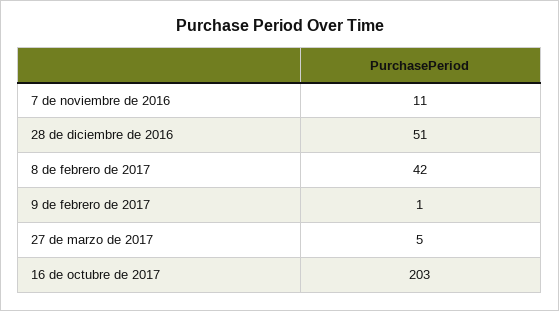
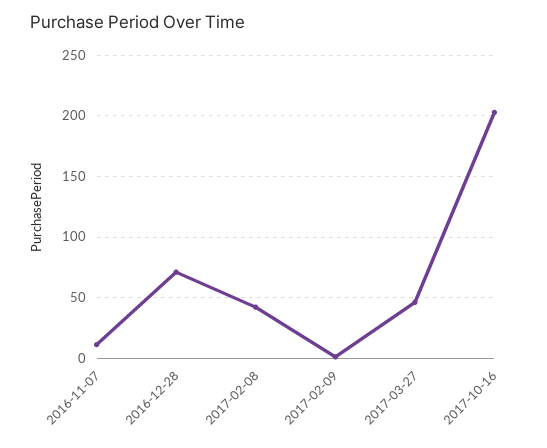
28 de diciembre de 2016: 51 -> 70
27 de marzo de 2017: 5 -> 45

